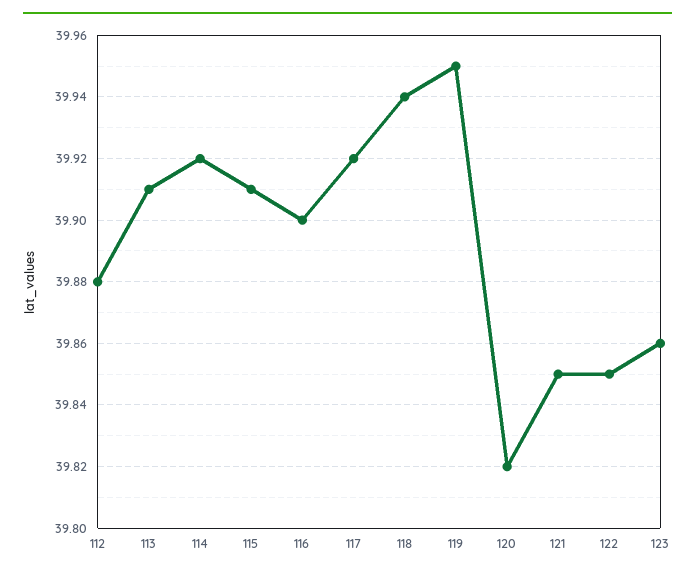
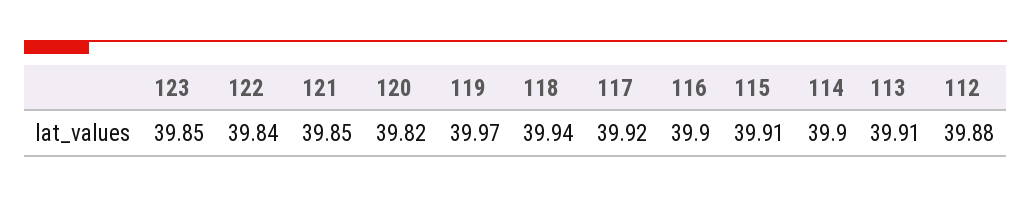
114: 39.92 -> 39.9
119: 39.95 -> 39.97
122: 39.85 -> 39.84
123: 39.86 -> 39.85

